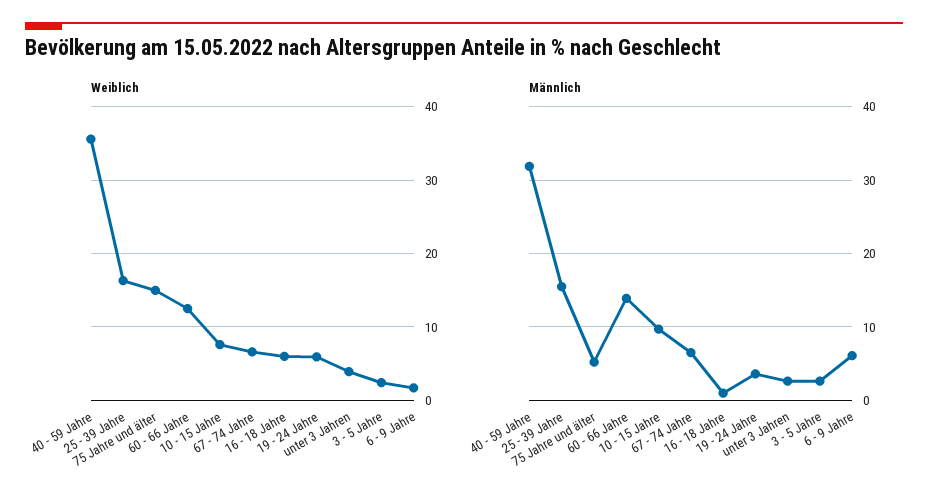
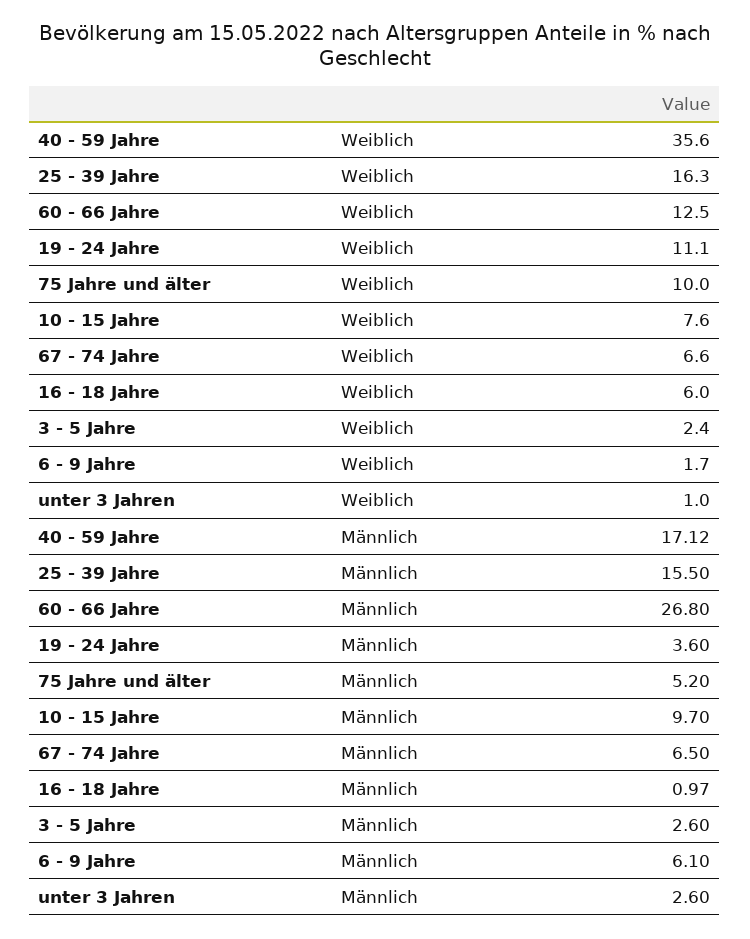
Weiblich, 75 Jahre und älter: 15 -> 10
Weiblich, 19 - 24 Jahre: 6 -> 11.1
Weiblich, unter 3 Jahren: 4 -> 1
Männlich, 40 - 59 Jahre: 32 -> 17.12
Männlich, 60 - 66 Jahre: 14 -> 26.8

